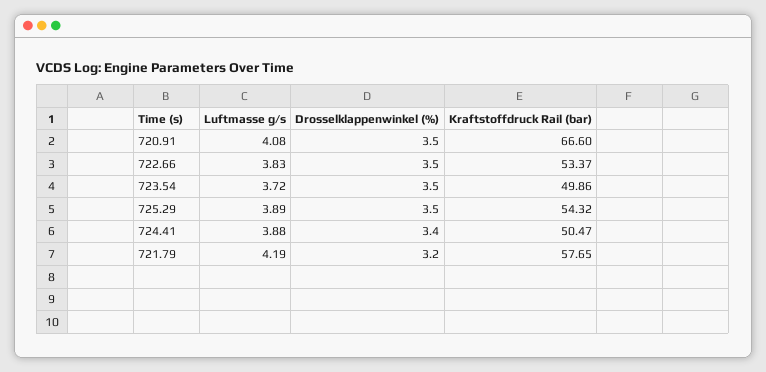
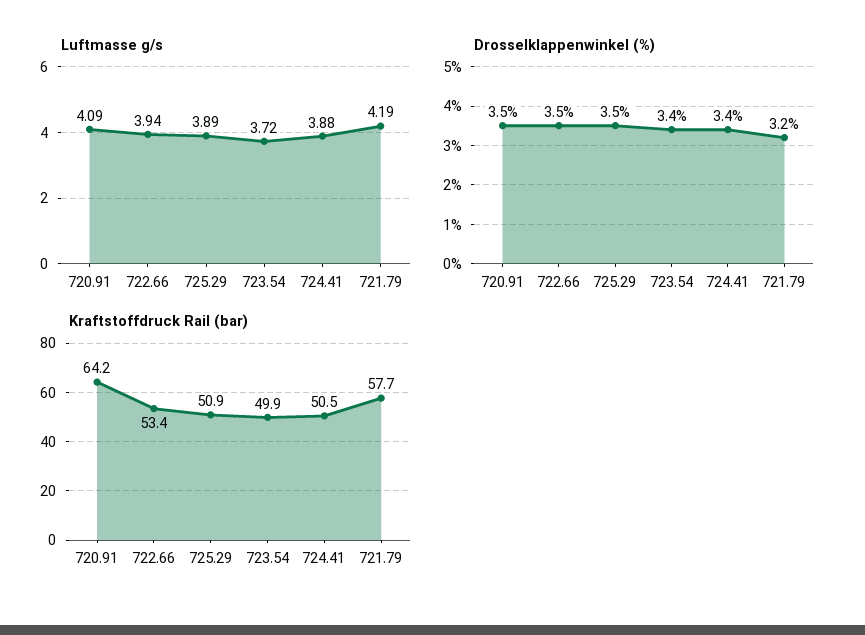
Luftmasse g/s, 720.91: 4.08 -> 4.09
Kraftstoffdruck Rail (bar), 720.91: 66.6 -> 64.2
Luftmasse g/s, 722.66: 3.83 -> 3.94
Drosselklappenwinkel (%), 723.54: 3.5 -> 3.4
Kraftstoffdruck Rail (bar), 725.29: 54.32 -> 50.9

